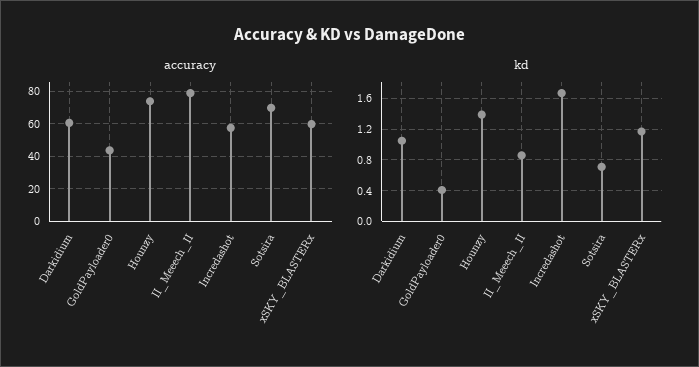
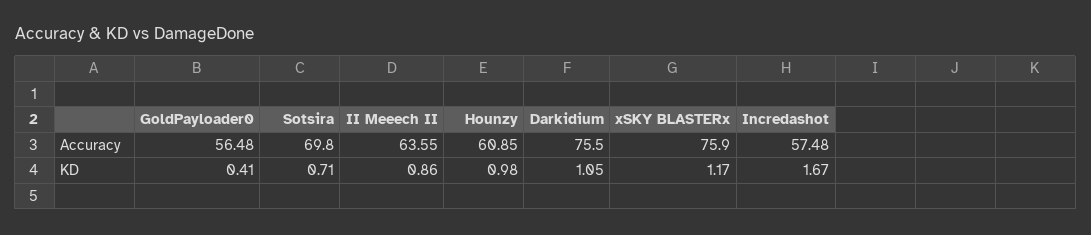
accuracy, Darkidium: 60 -> 75.5
accuracy, GoldPayloader0: 45 -> 56.48
accuracy, Hounzy: 75 -> 60.85
accuracy, II_Meeech_II: 80 -> 63.55
accuracy, xSKY_BLASTERx: 60 -> 75.9
kd, Hounzy: 1.4 -> 0.98

